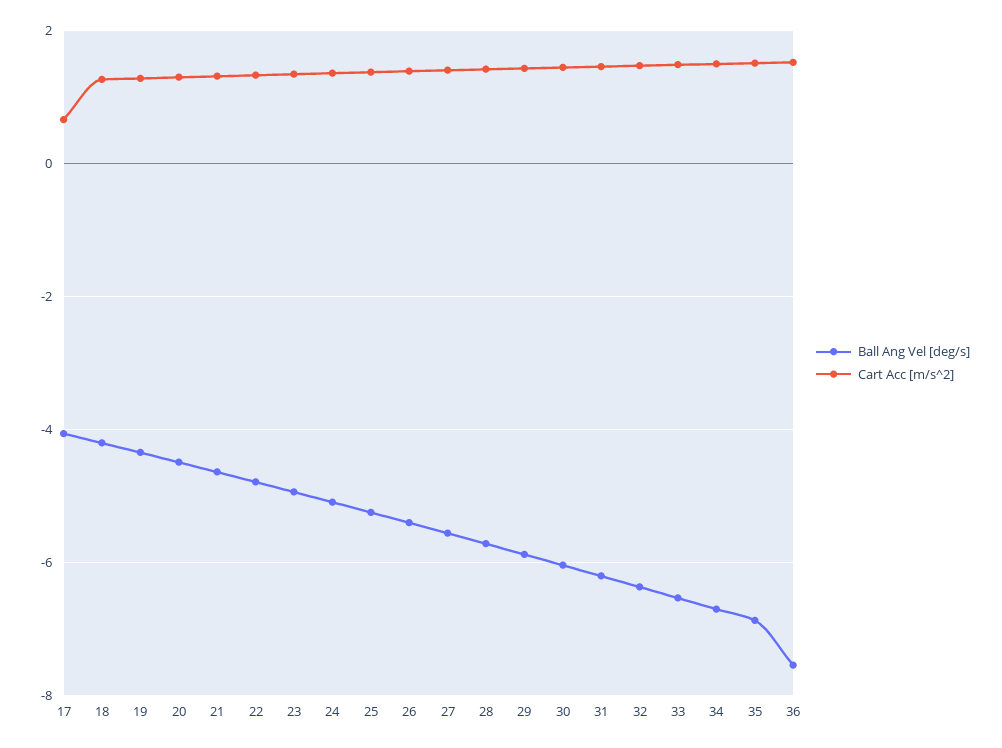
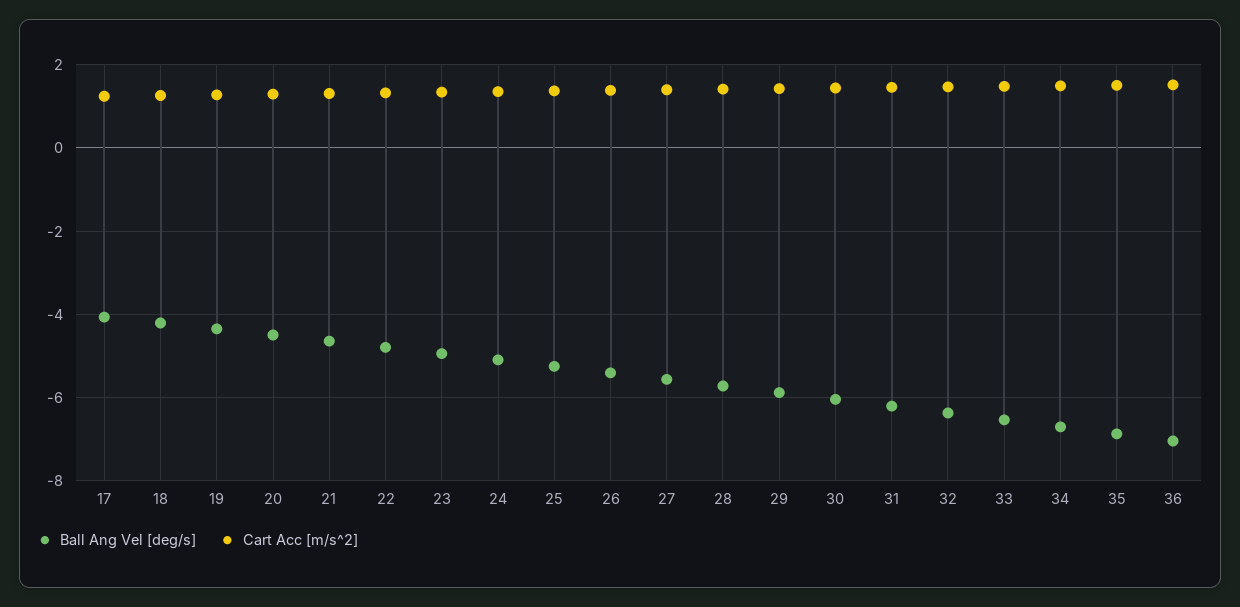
Cart Acc [m/s^2], 17: 0.6 -> 1.2
Ball Ang Vel [deg/s], 36: -7.6 -> -7

